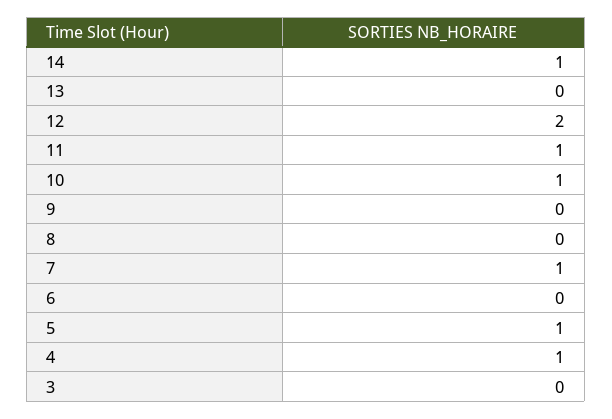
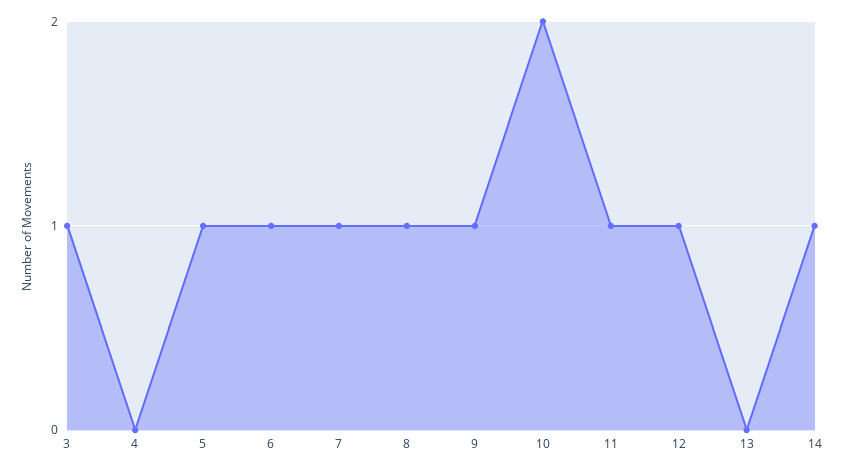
12: 2 -> 1
10: 1 -> 2
9: 0 -> 1
8: 0 -> 1
6: 0 -> 1
4: 1 -> 0
3: 0 -> 1

